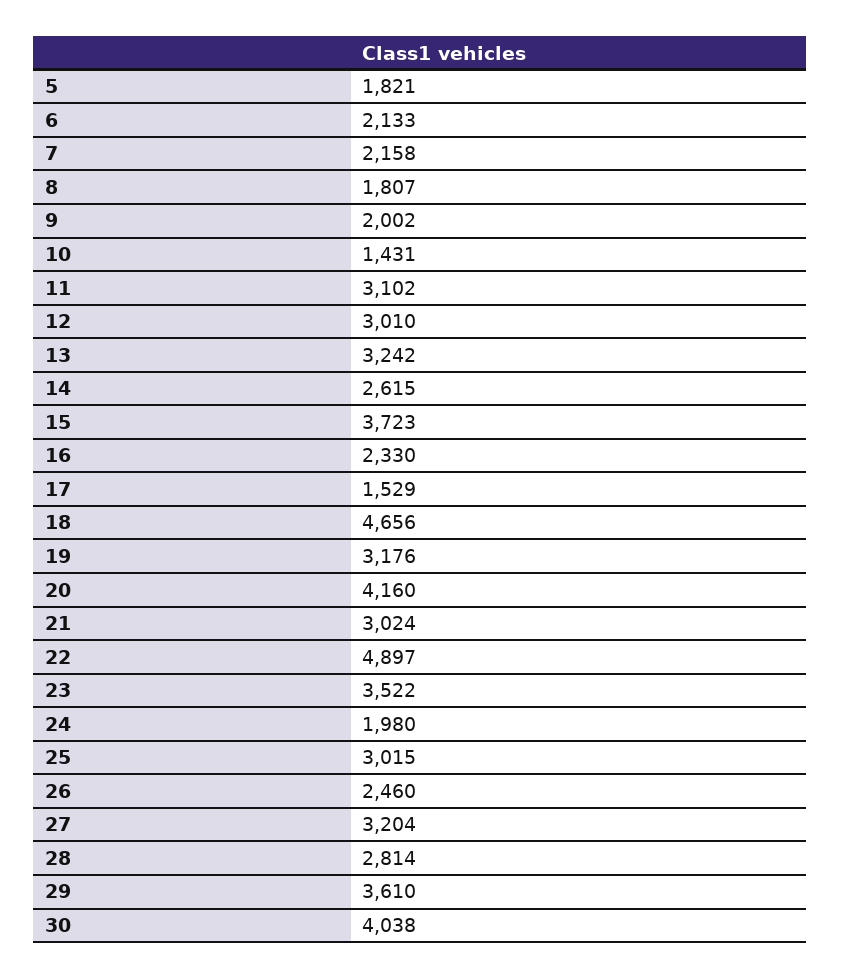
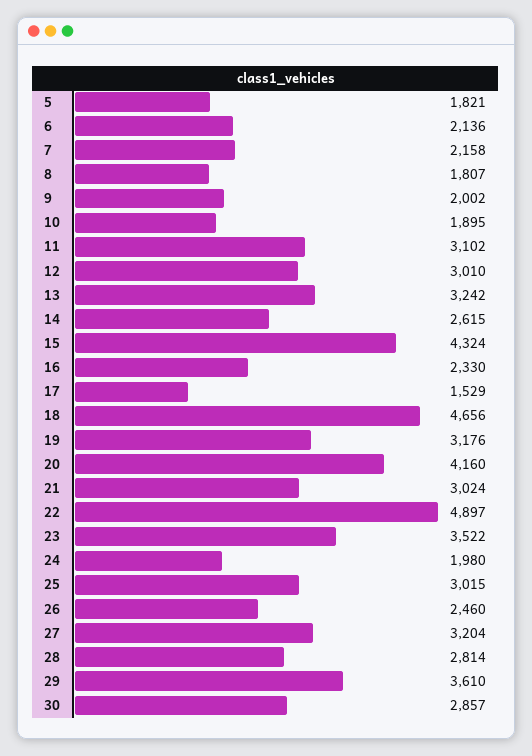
6: 2133 -> 2136
10: 1431 -> 1895
15: 3723 -> 4324
30: 4038 -> 2857

